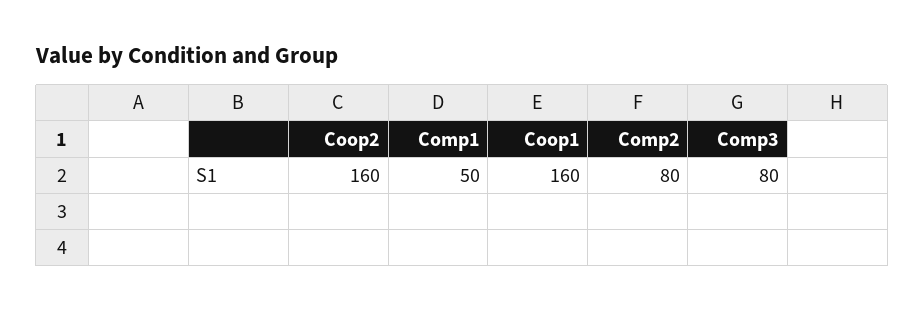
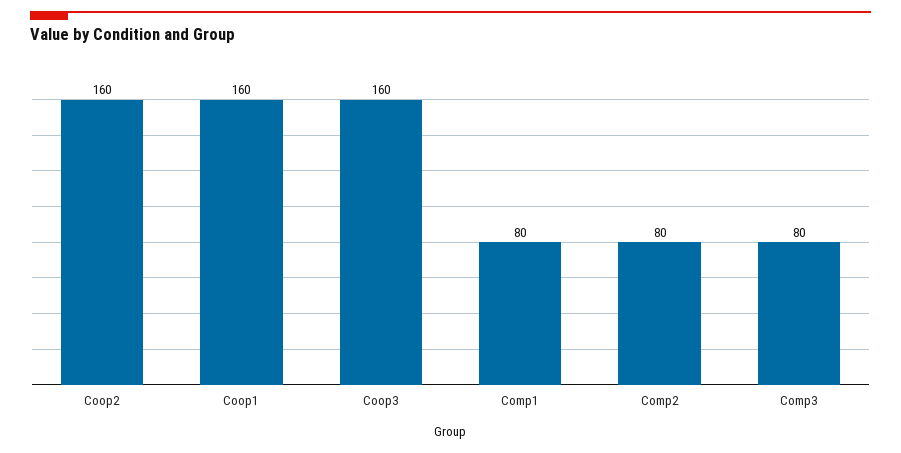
Comp1: 50 -> 80
Coop3: none -> 160

